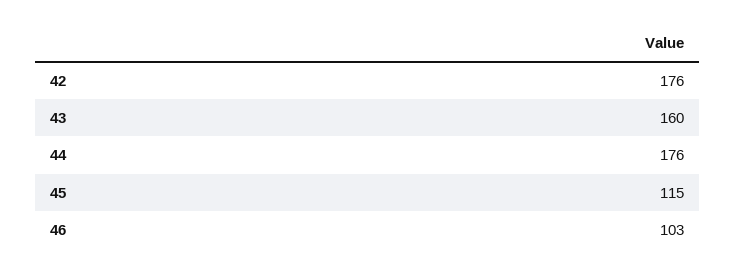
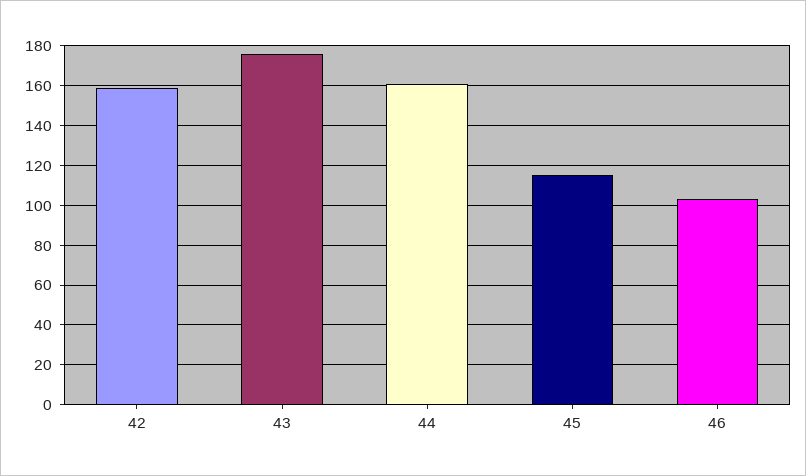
42: 176 -> 160
43: 160 -> 175
44: 176 -> 160

